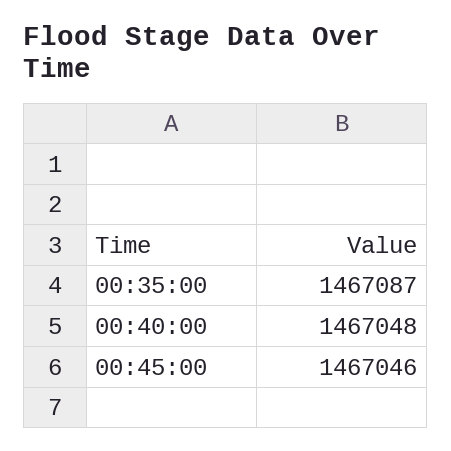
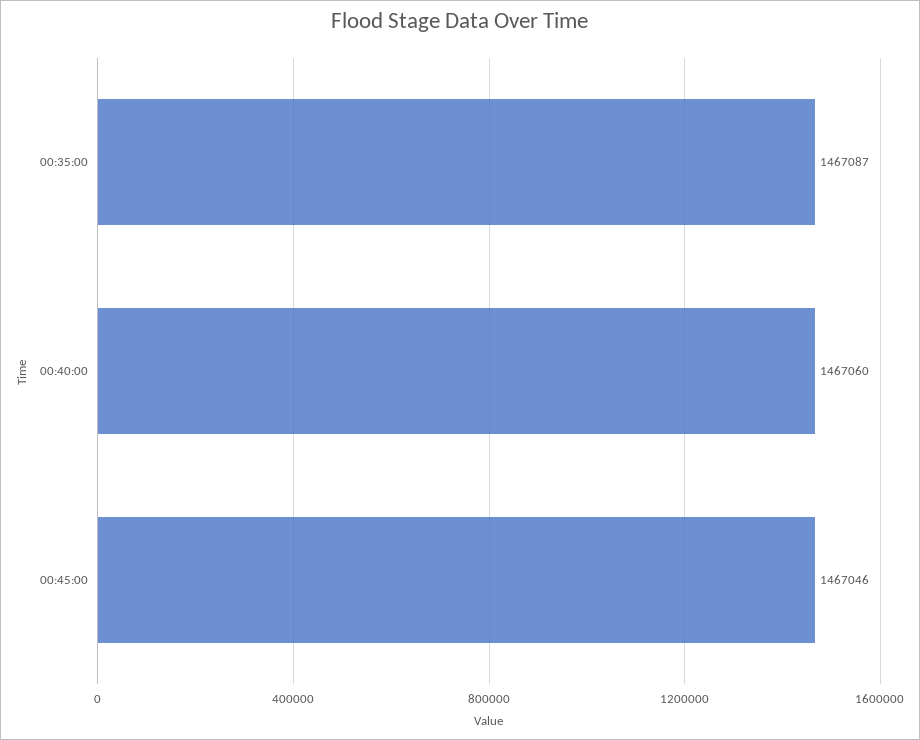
00:40:00: 1467048 -> 1467060

